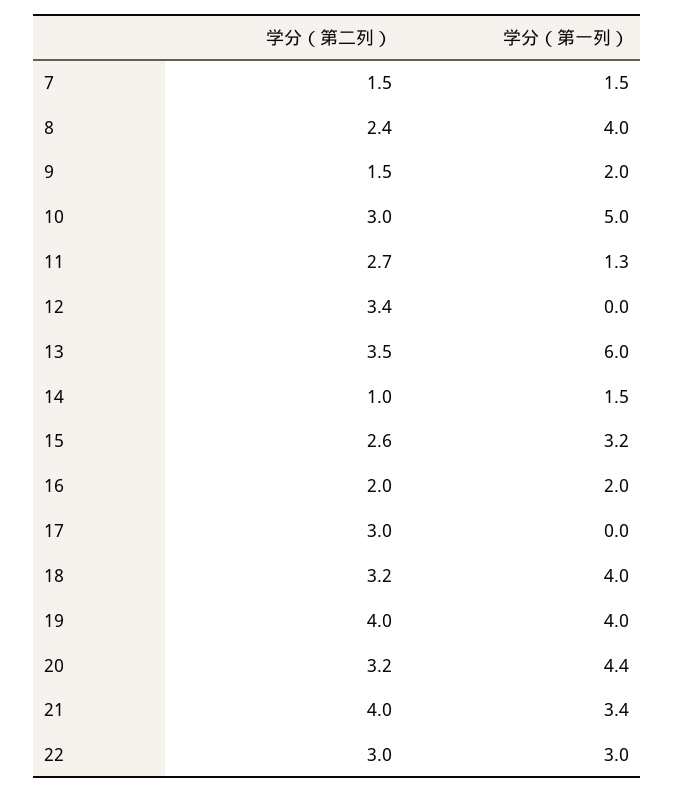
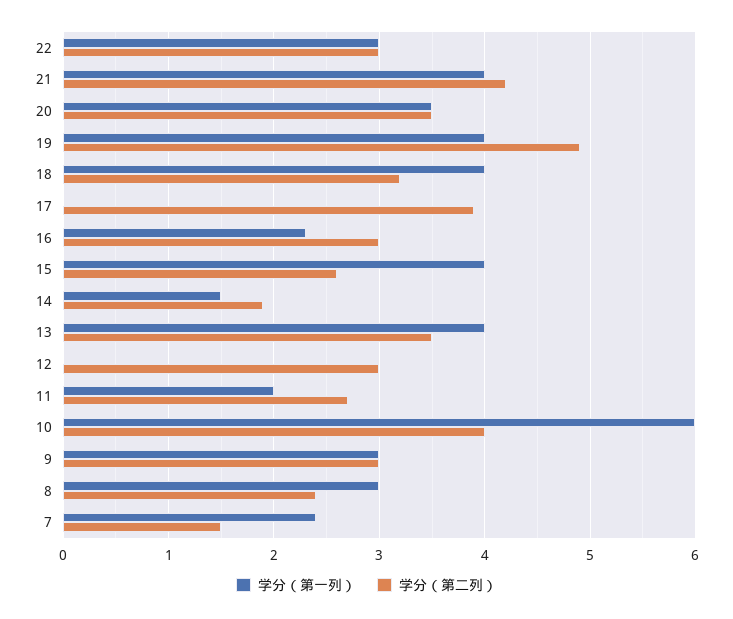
学分（第一列）, 7: 1.5 -> 2.4
学分（第一列）, 8: 4 -> 3
学分（第二列）, 9: 1.5 -> 3
学分（第一列）, 9: 2 -> 3
学分（第二列）, 10: 3 -> 4
学分（第一列）, 10: 5 -> 6
学分（第一列）, 11: 1.3 -> 2
学分（第二列）, 12: 3.4 -> 3
学分（第一列）, 13: 6 -> 4
学分（第二列）, 14: 1 -> 1.9
学分（第一列）, 15: 3.2 -> 4
学分（第二列）, 16: 2 -> 3
学分（第一列）, 16: 2 -> 2.3
学分（第二列）, 17: 3 -> 3.9
学分（第二列）, 19: 4 -> 4.9
学分（第二列）, 20: 3.2 -> 3.5
学分（第一列）, 20: 4.4 -> 3.5
学分（第二列）, 21: 4 -> 4.2
学分（第一列）, 21: 3.4 -> 4

